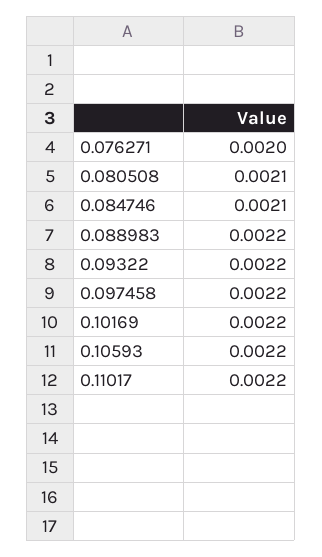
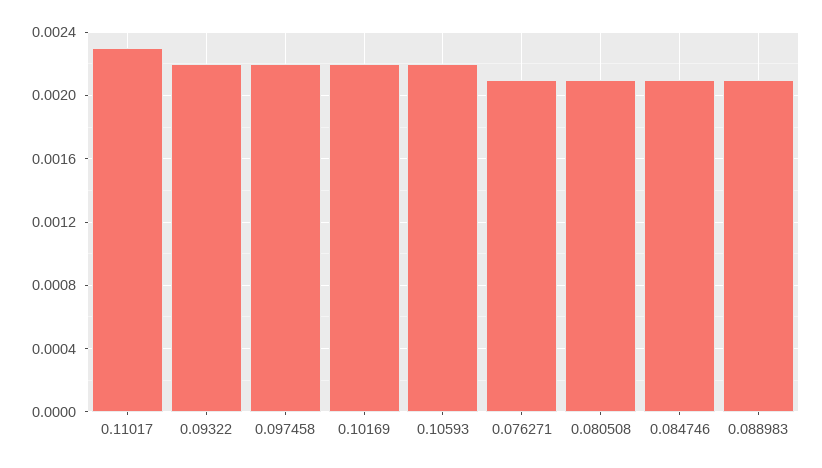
0.076271: 0.002 -> 0.0021
0.088983: 0.0022 -> 0.0021
0.11017: 0.0022 -> 0.0023

